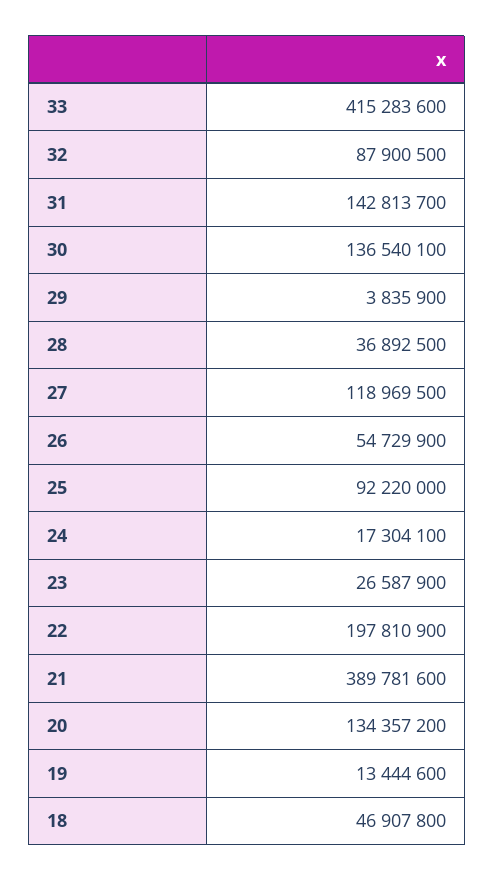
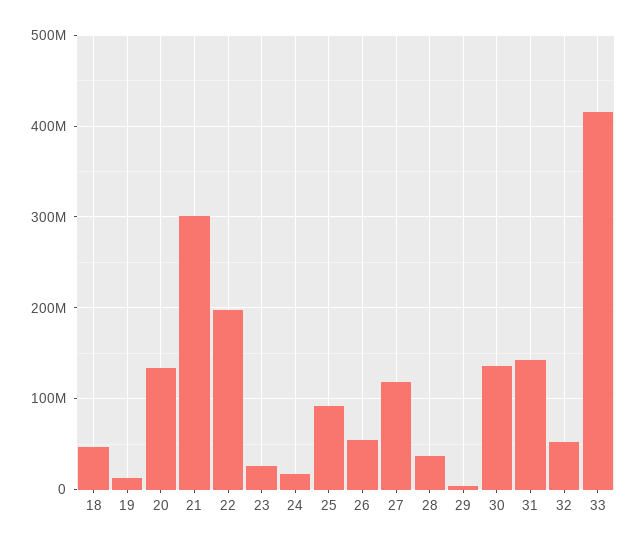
32: 87900500 -> 50000000
21: 389781600 -> 300000000

